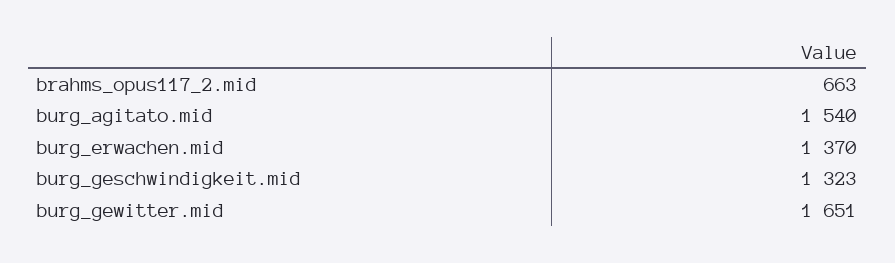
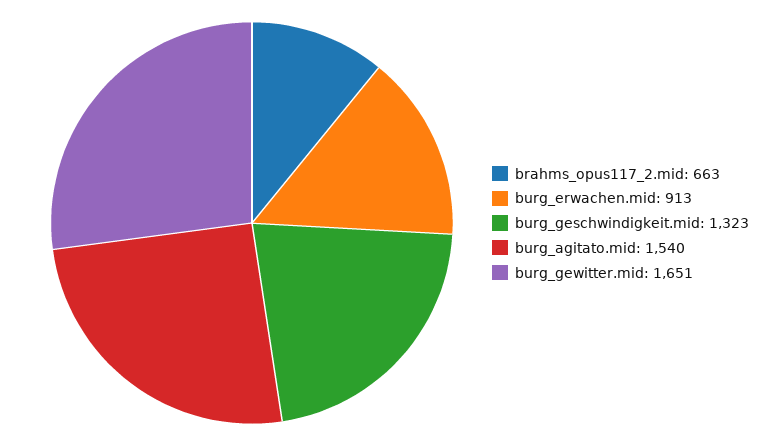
burg_erwachen.mid: 1370 -> 913

